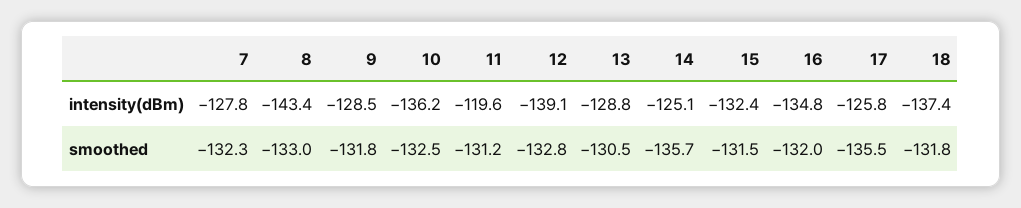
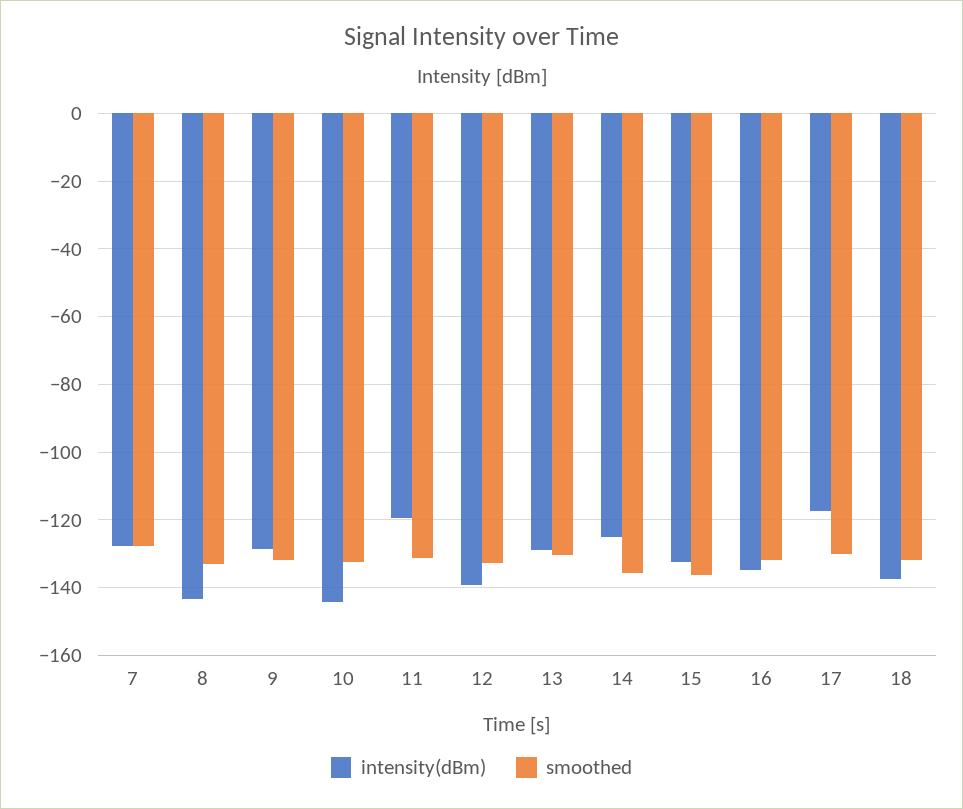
intensity(dBm), 10: -136.2 -> -144
intensity(dBm), 17: -125.8 -> -118
smoothed, 7: -132.3 -> -128
smoothed, 15: -131.5 -> -136
smoothed, 17: -135.5 -> -130

